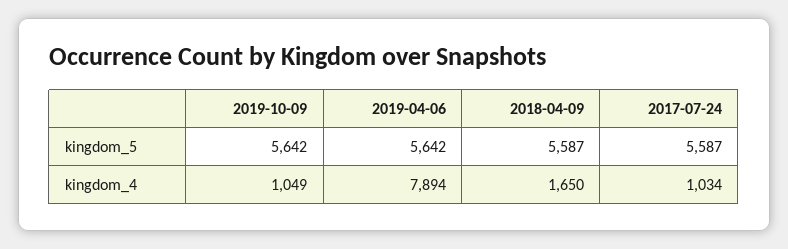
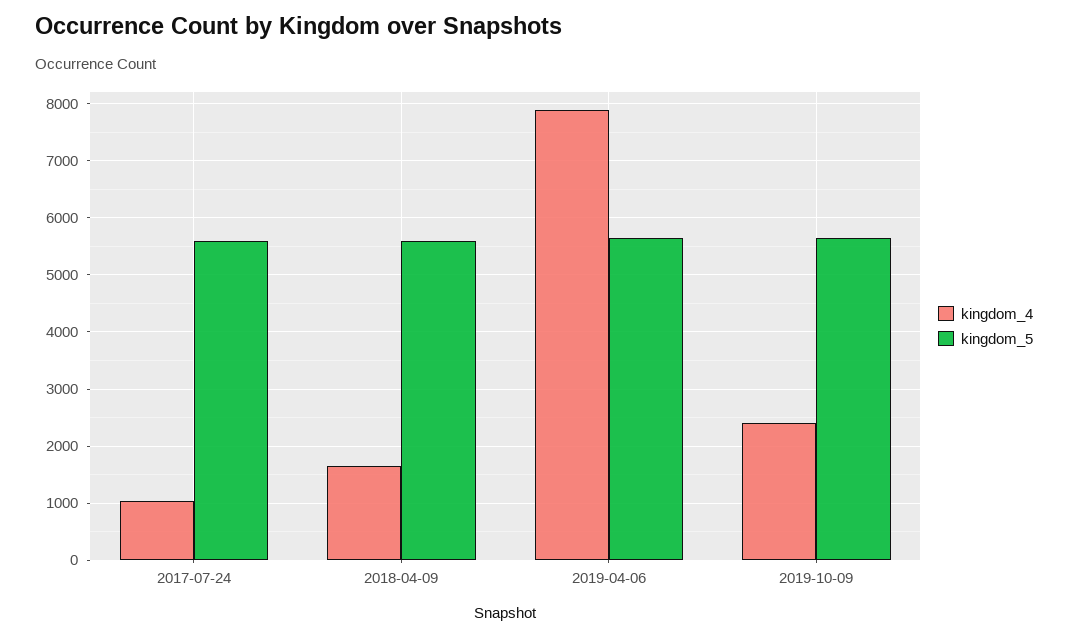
kingdom_4, 2019-10-09: 1049 -> 2400

